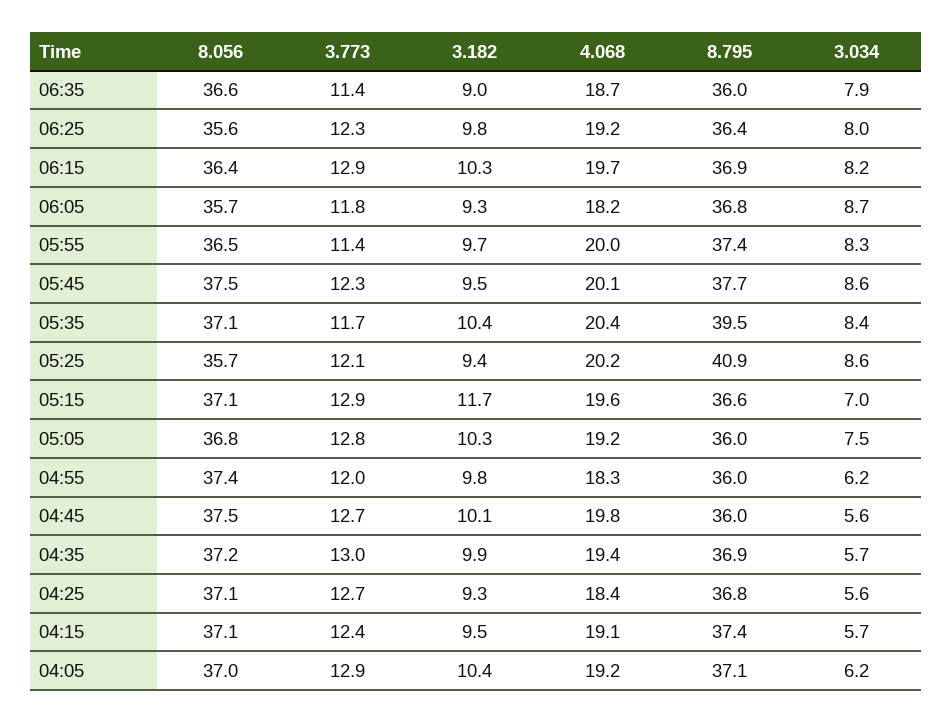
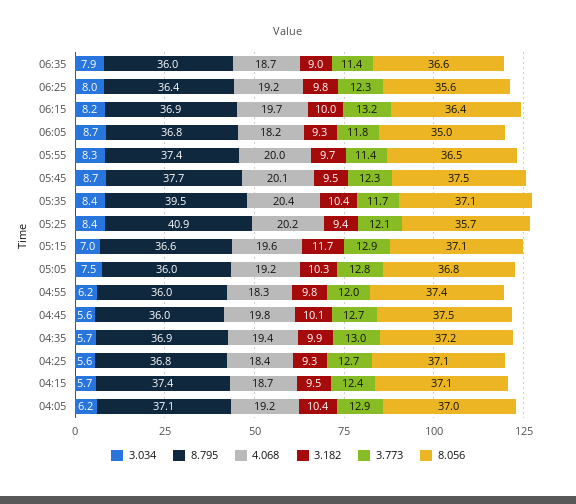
3.773, 06:15: 12.9 -> 13.2
3.182, 06:15: 10.3 -> 10
8.056, 06:05: 35.7 -> 35
3.034, 05:45: 8.6 -> 8.7
3.034, 05:25: 8.6 -> 8.4
4.068, 04:15: 19.1 -> 18.7

